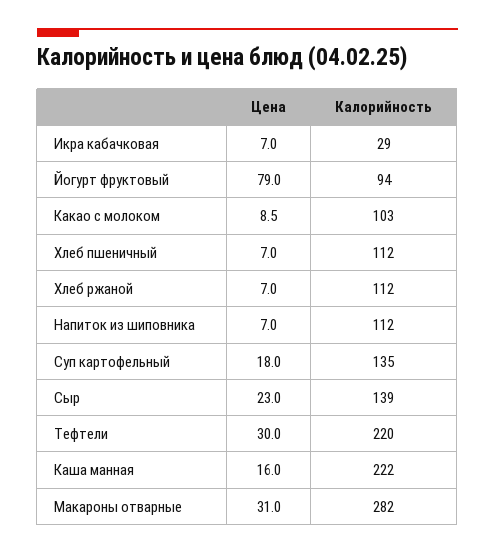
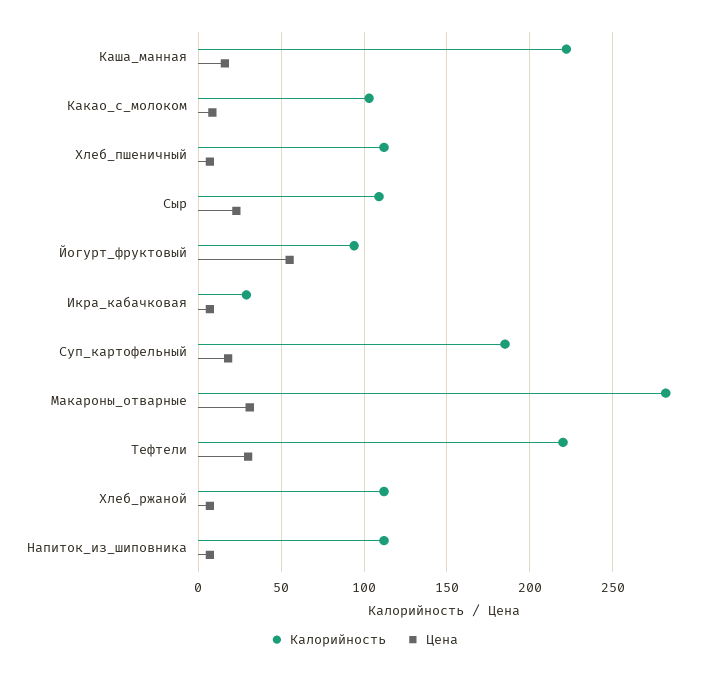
Цена, Йогурт фруктовый: 79 -> 55
Калорийность, Суп картофельный: 135 -> 185
Калорийность, Сыр: 139 -> 110

